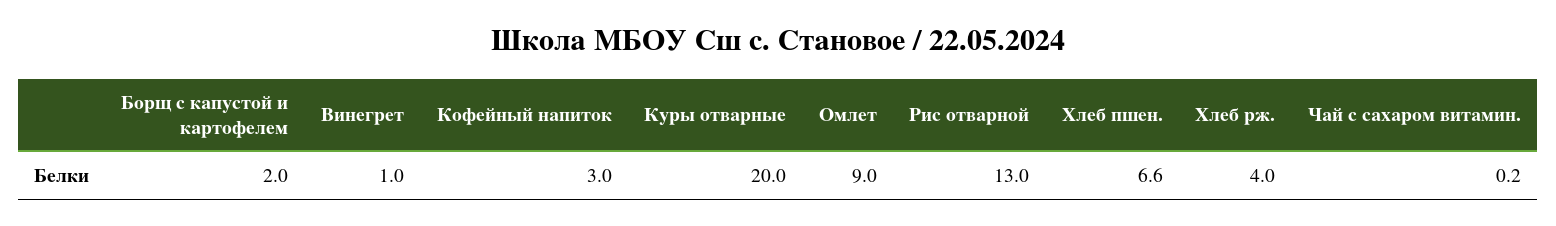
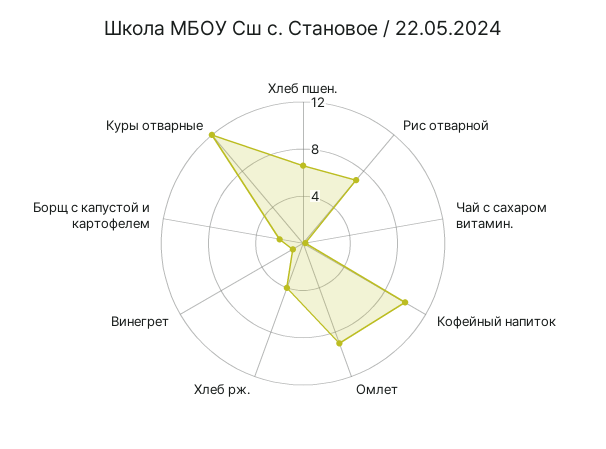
Кофейный напиток: 3 -> 10
Куры отварные: 20 -> 12
Рис отварной: 13 -> 7

